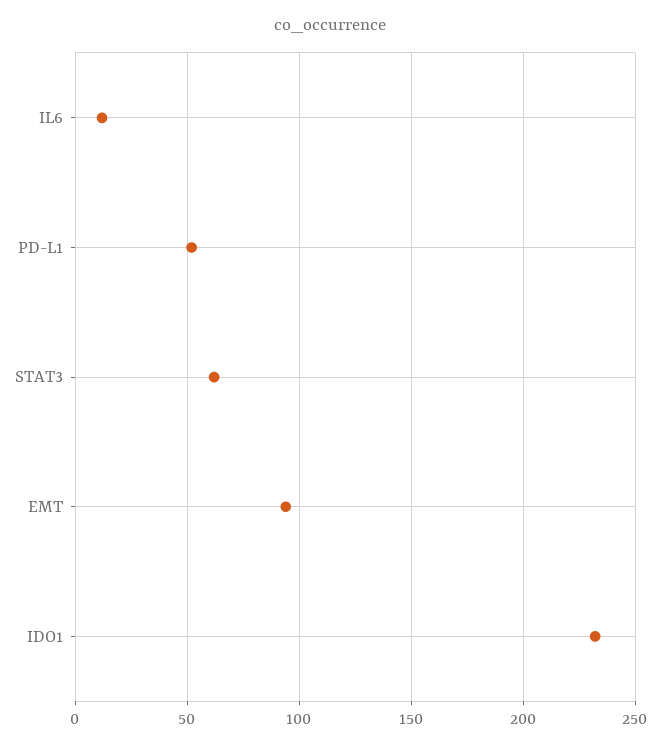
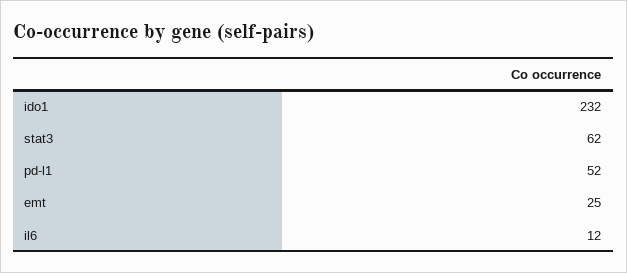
EMT: 95 -> 25

